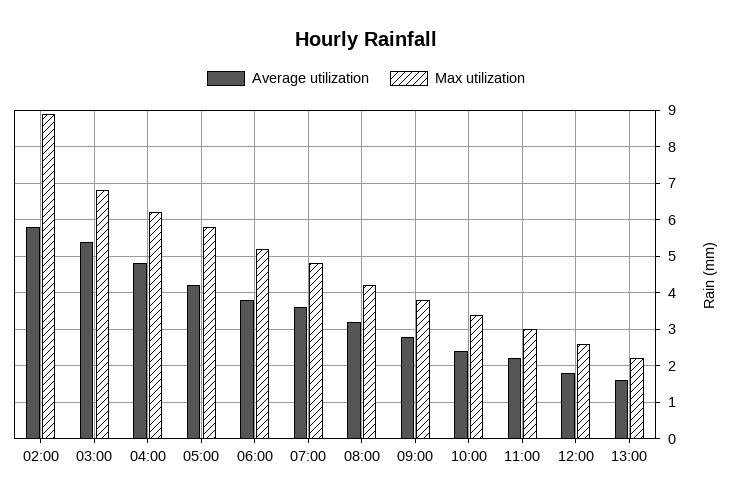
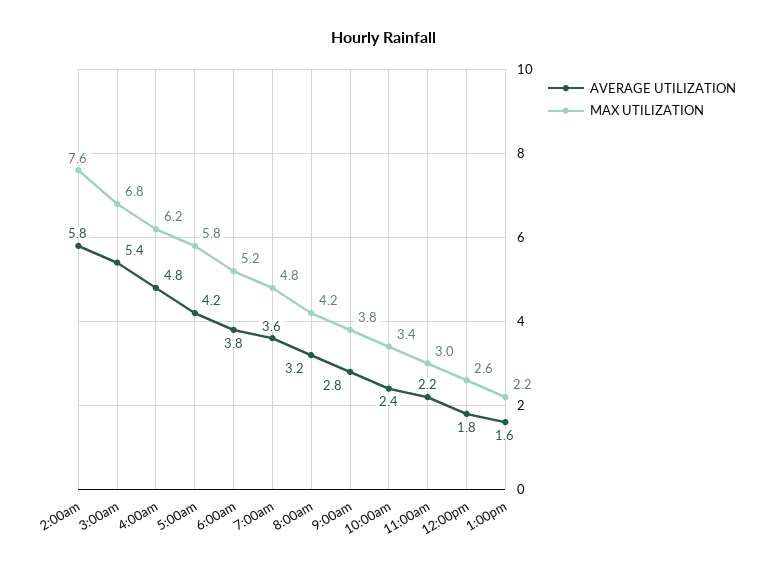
Max utilization, 02:00: 9 -> 7.6

